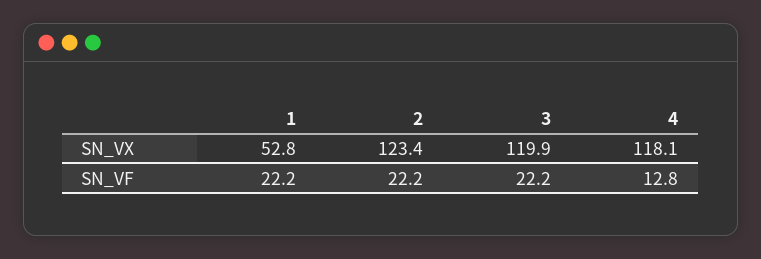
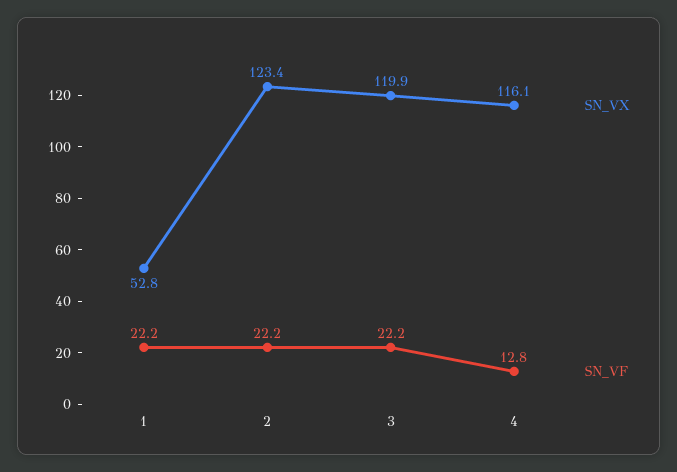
SN_VX, 4: 118.1 -> 116.1

